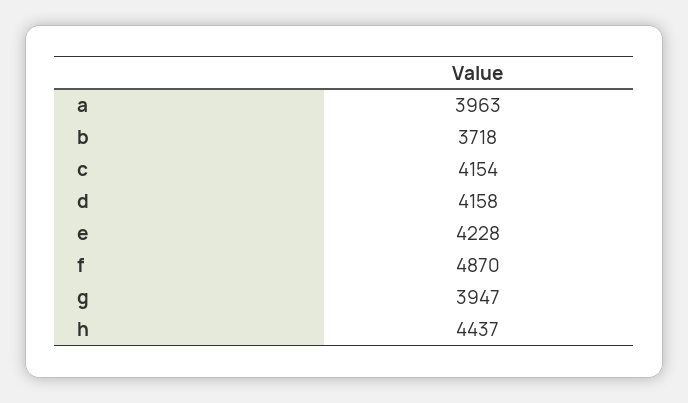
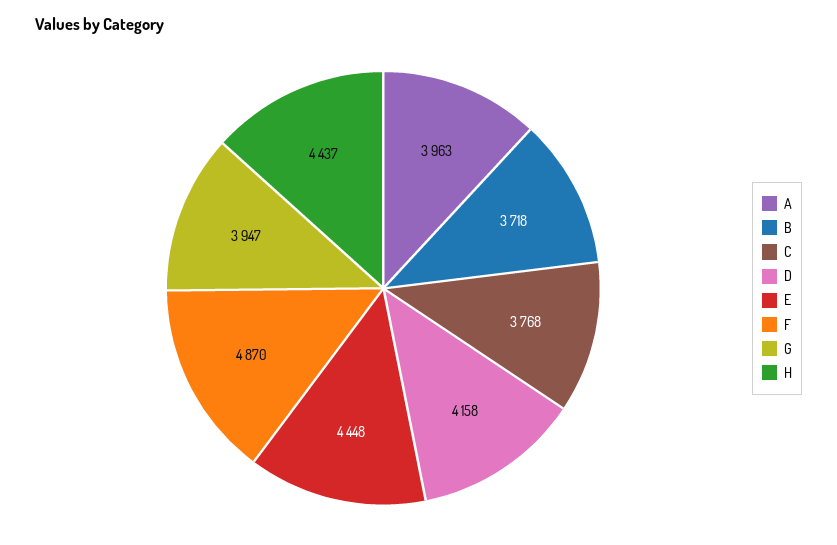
c: 4154 -> 3768
e: 4228 -> 4448

